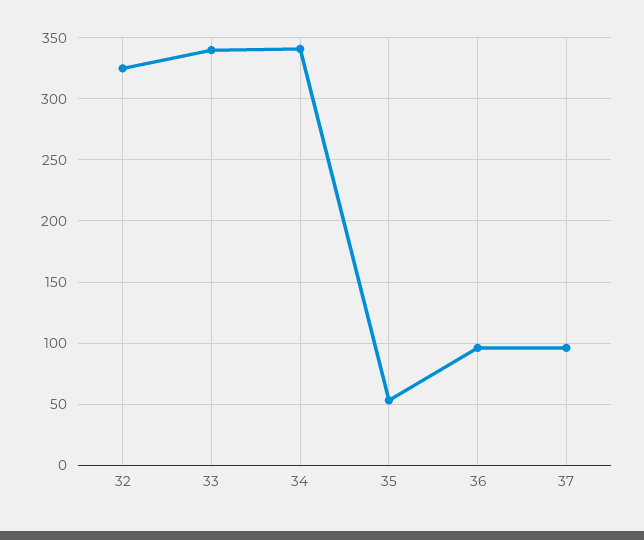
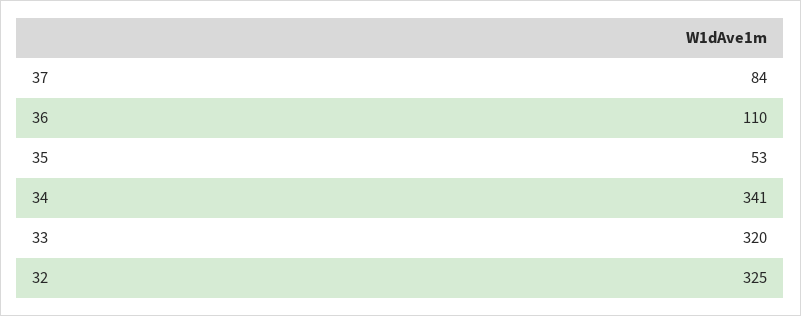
33: 340 -> 320
36: 95 -> 110
37: 95 -> 84

